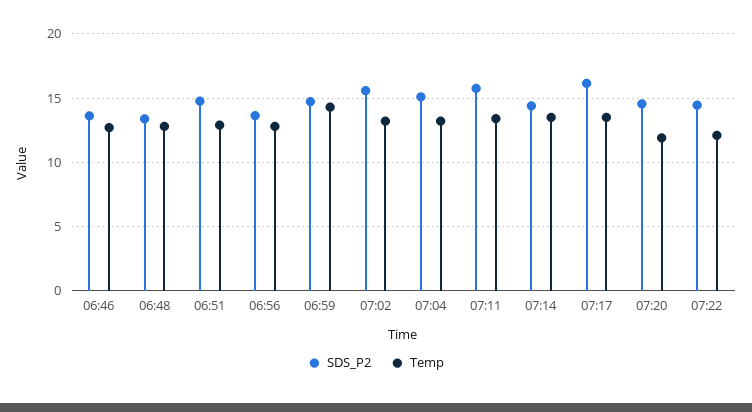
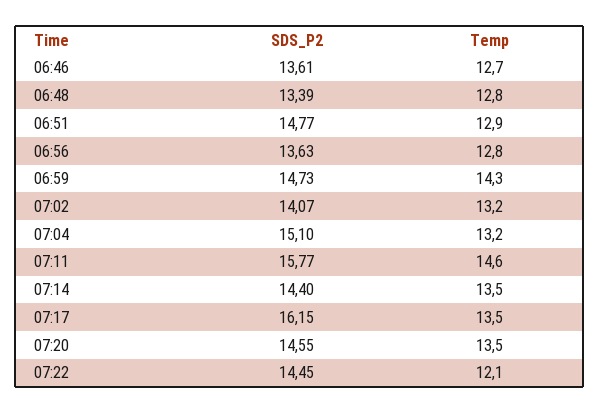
SDS_P2, 07:02: 15.5 -> 14.07
Temp, 07:11: 13.5 -> 14.6
Temp, 07:20: 12 -> 13.5

